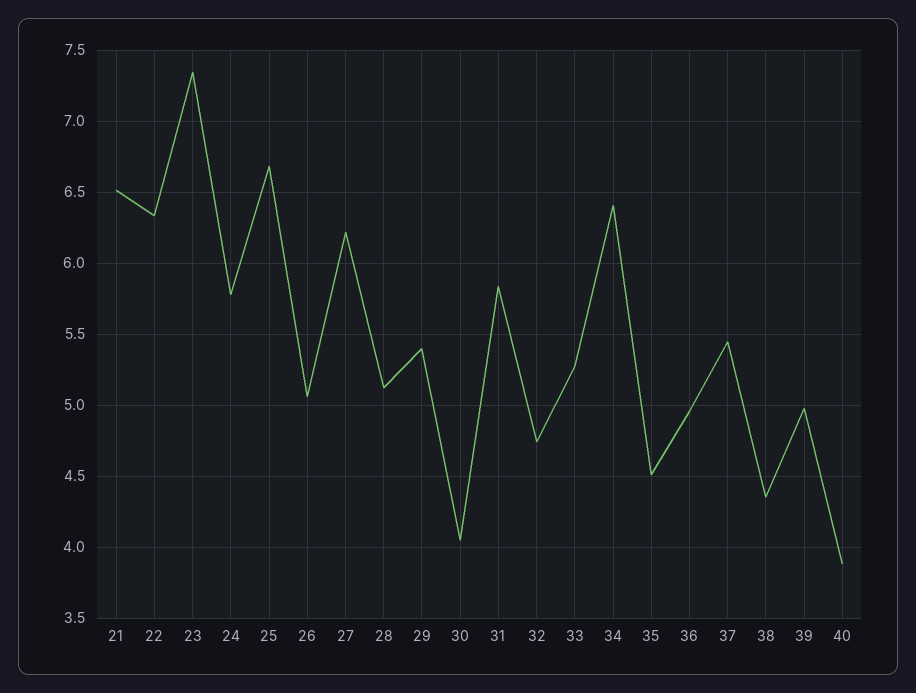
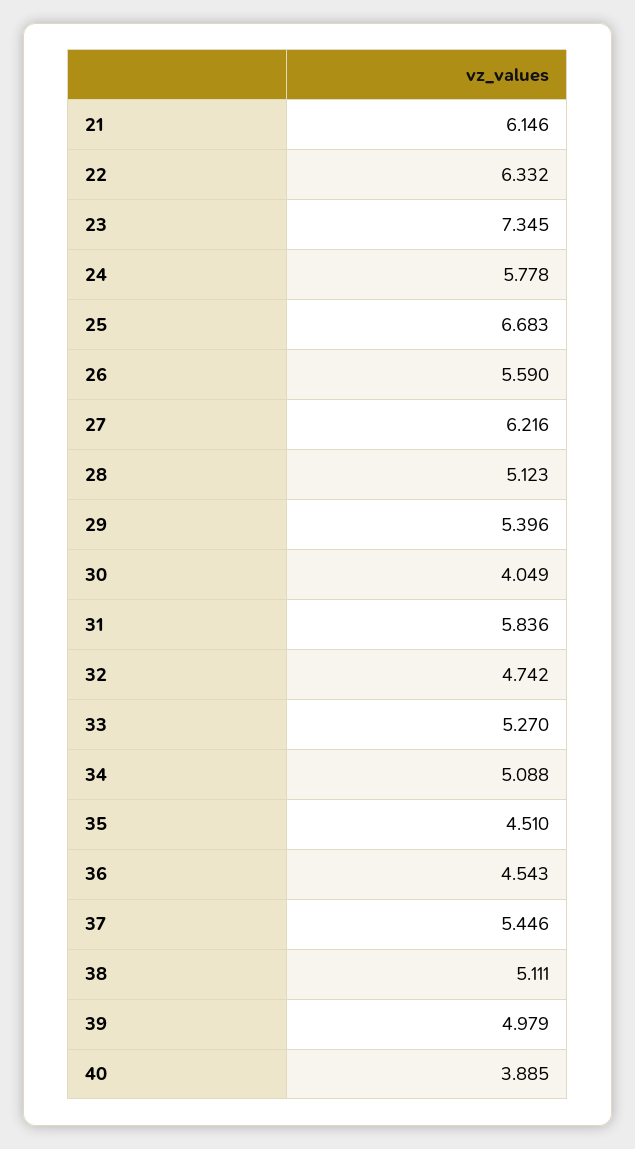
21: 6.5 -> 6.146
26: 5.05 -> 5.59
34: 6.4 -> 5.088
36: 4.95 -> 4.543
38: 4.35 -> 5.111

